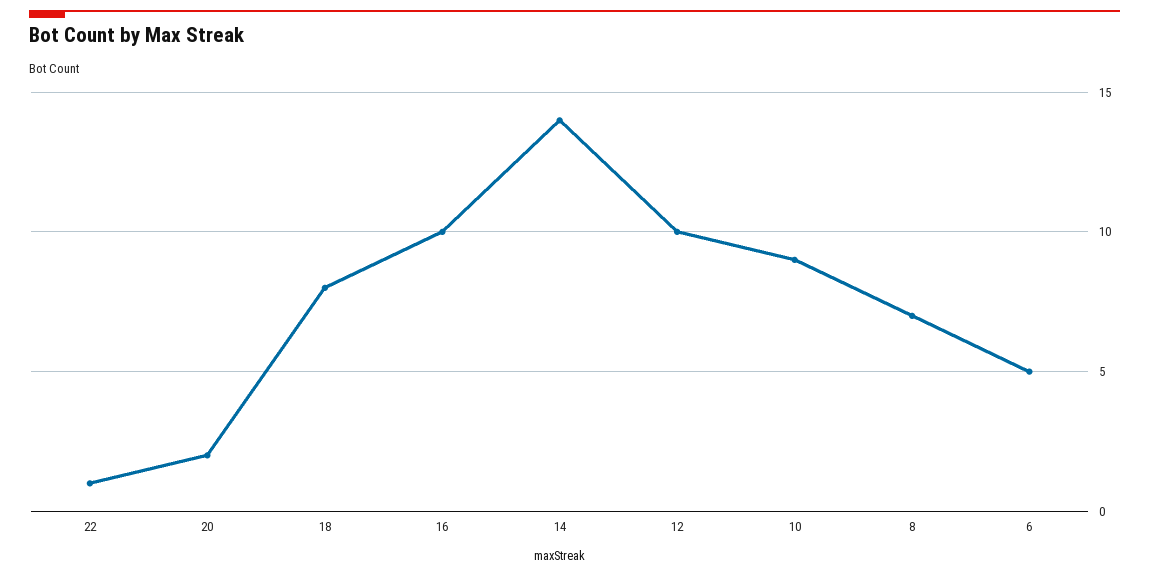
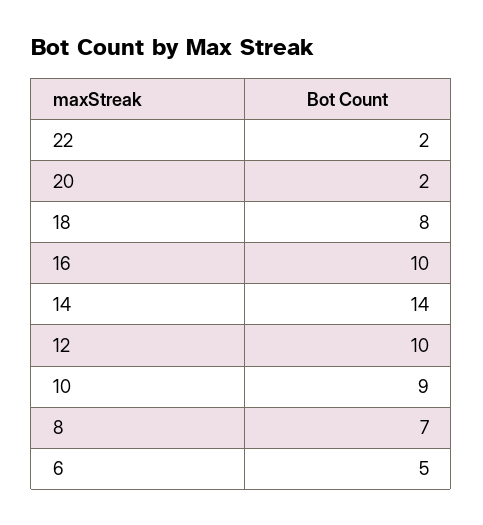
22: 1 -> 2

